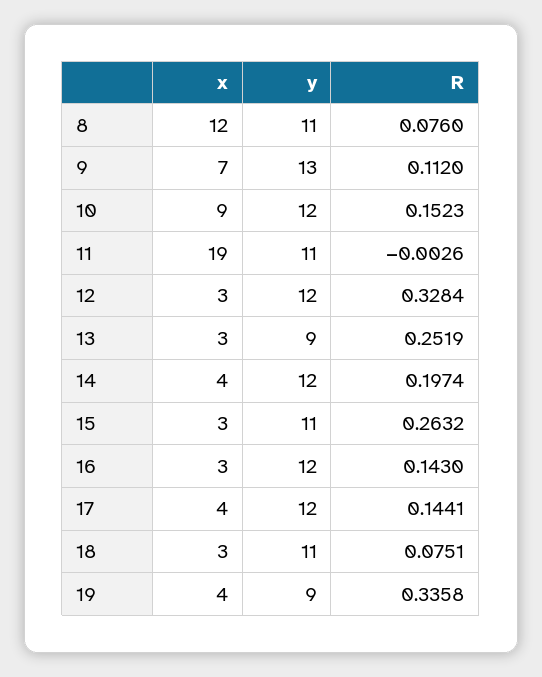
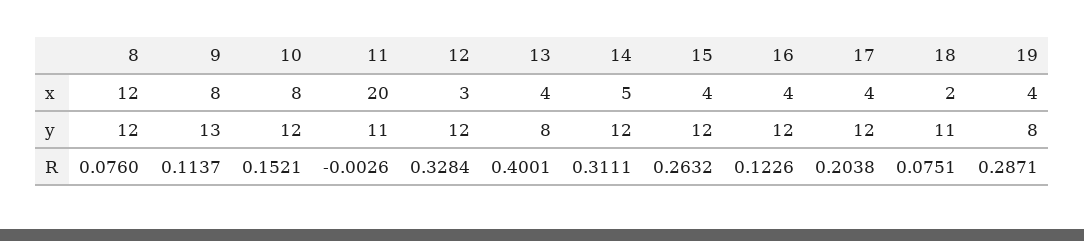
y, 8: 11 -> 12
x, 9: 7 -> 8
R, 9: 0.112 -> 0.1137
x, 10: 9 -> 8
R, 10: 0.1523 -> 0.1521
x, 11: 19 -> 20
x, 13: 3 -> 4
y, 13: 9 -> 8
R, 13: 0.2519 -> 0.4001
x, 14: 4 -> 5
R, 14: 0.1974 -> 0.3111
x, 15: 3 -> 4
y, 15: 11 -> 12
x, 16: 3 -> 4
R, 16: 0.143 -> 0.1226
R, 17: 0.1441 -> 0.2038
x, 18: 3 -> 2
y, 19: 9 -> 8
R, 19: 0.3358 -> 0.2871

